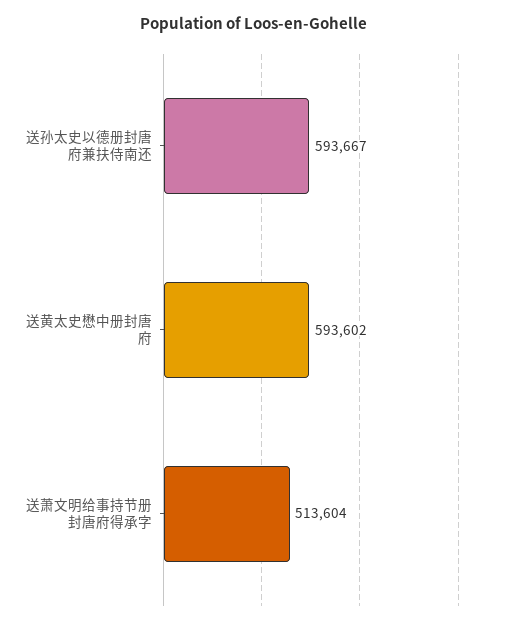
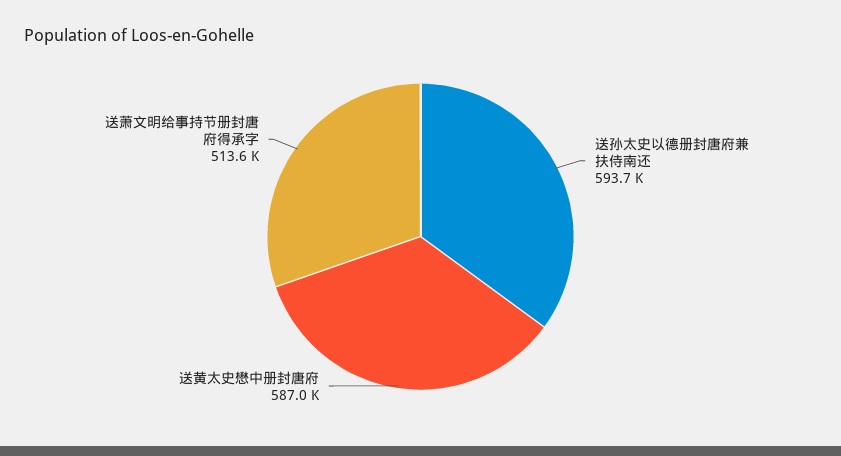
送黄太史懋中册封唐府: 593602 -> 587000

